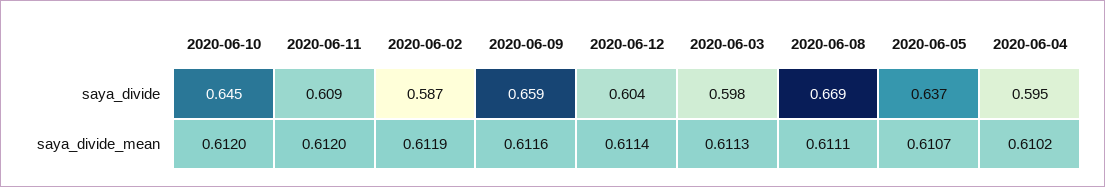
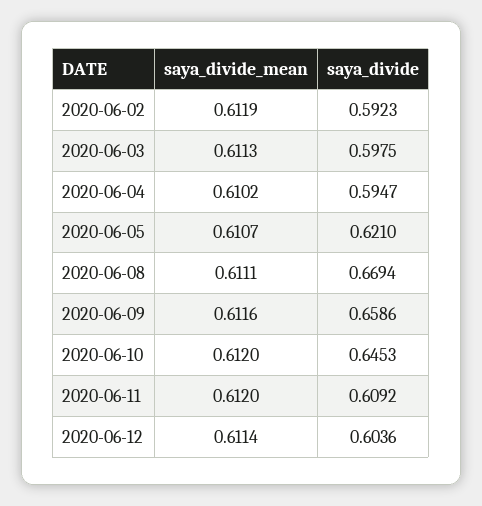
2020-06-02, saya_divide: 0.587 -> 0.5923
2020-06-05, saya_divide: 0.637 -> 0.621

